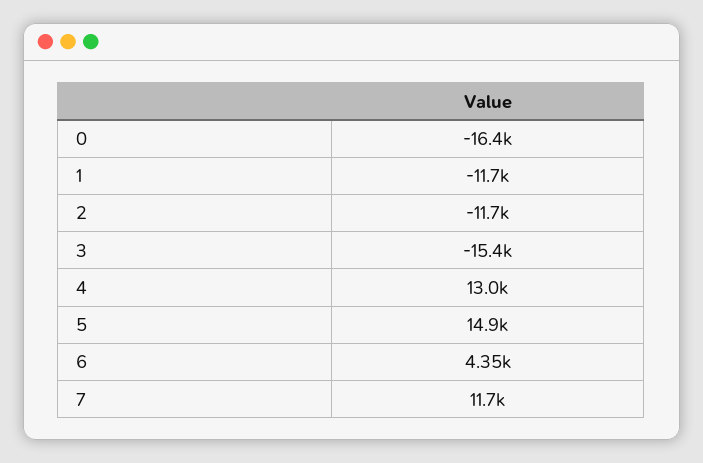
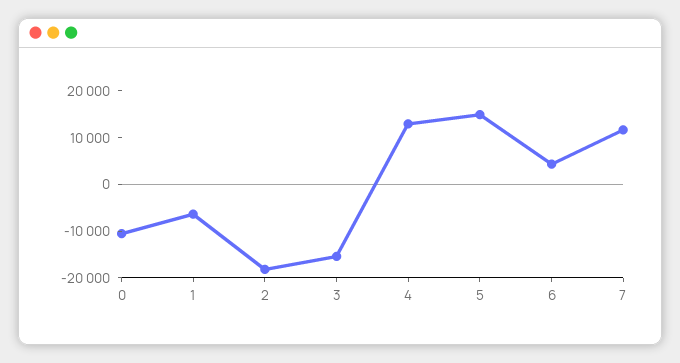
0: -16400 -> -10000
1: -11700 -> -6000
2: -11700 -> -18000

